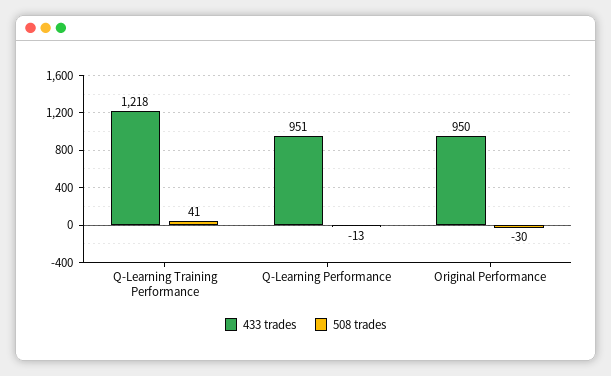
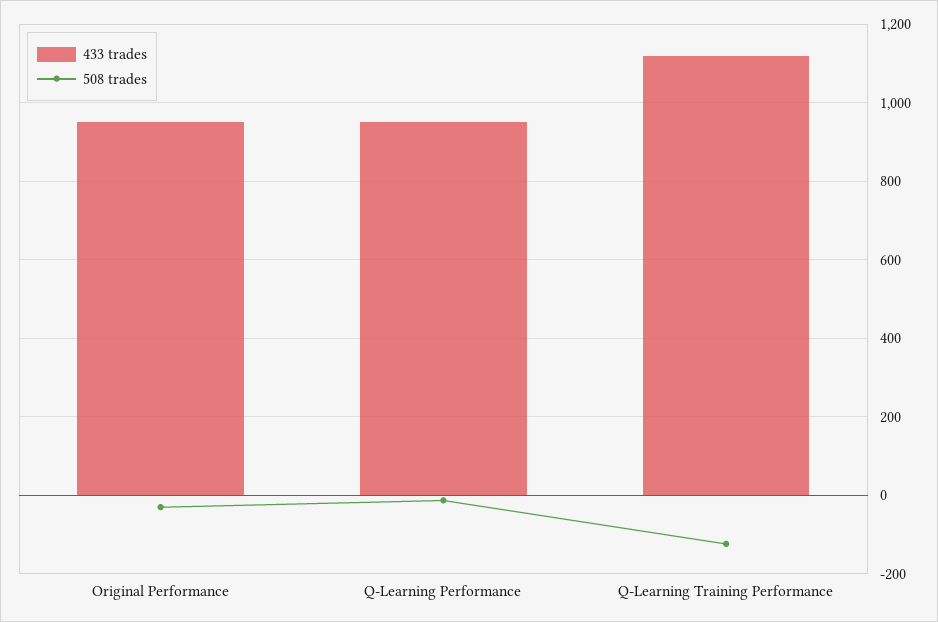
433 trades, Q-Learning Training Performance: 1218 -> 1120
508 trades, Q-Learning Training Performance: 41 -> -120

